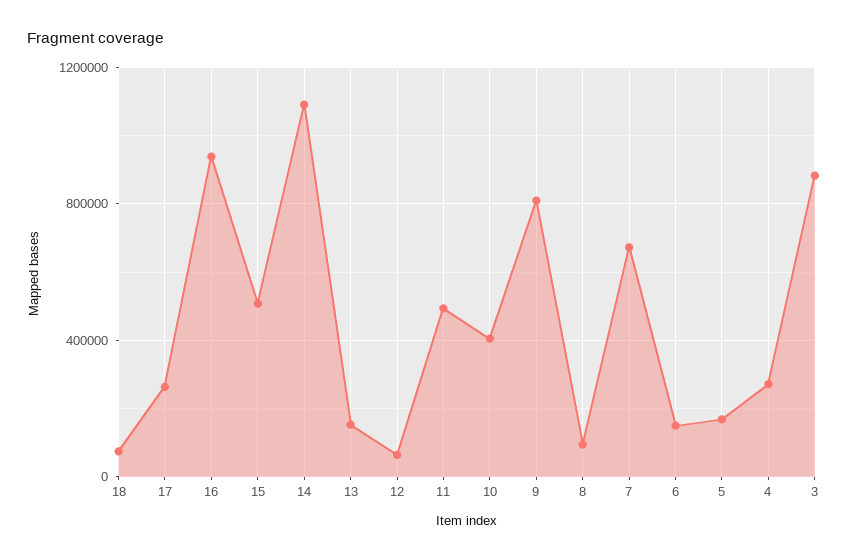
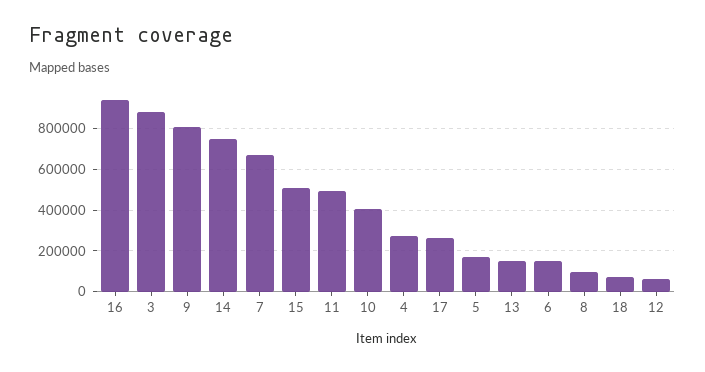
14: 1100000 -> 750000

